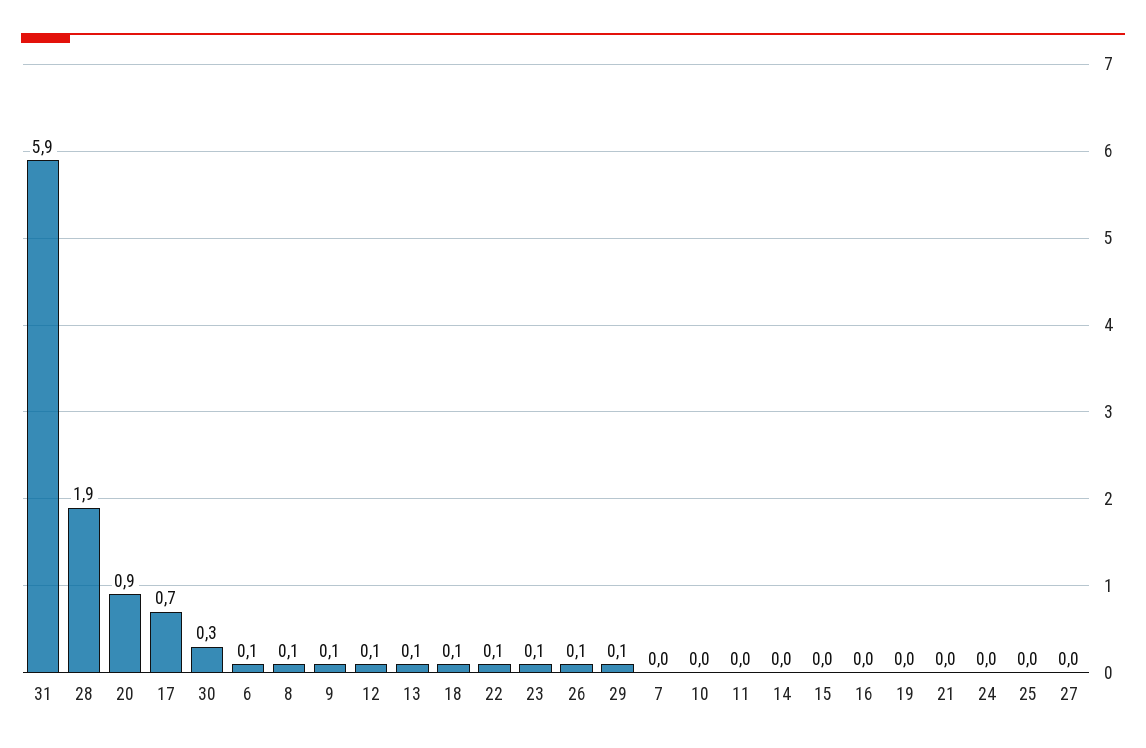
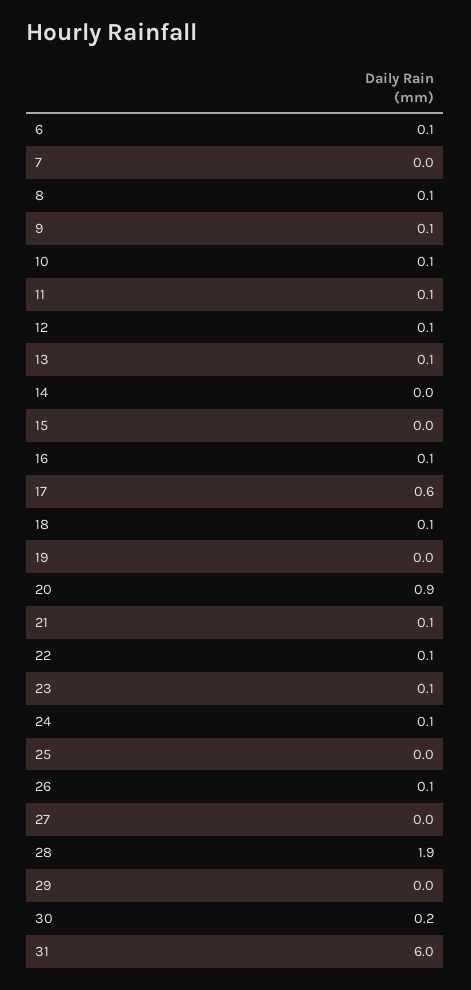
31: 5.9 -> 6
17: 0.7 -> 0.6
30: 0.3 -> 0.2
29: 0.1 -> 0
10: 0 -> 0.1
11: 0 -> 0.1
16: 0 -> 0.1
21: 0 -> 0.1
24: 0 -> 0.1

